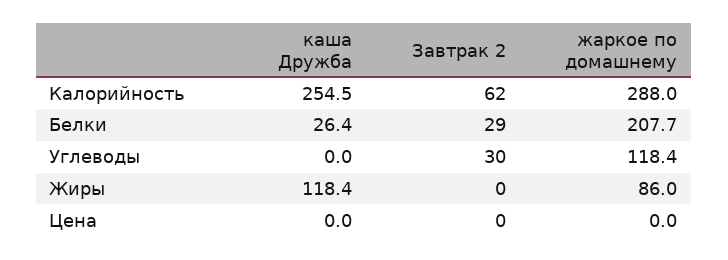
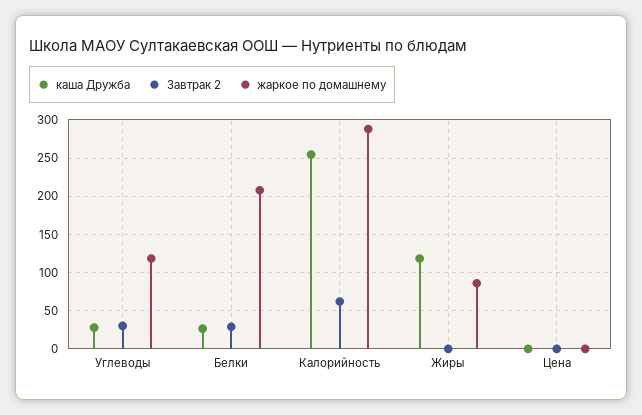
каша Дружба, Углеводы: 0 -> 30

